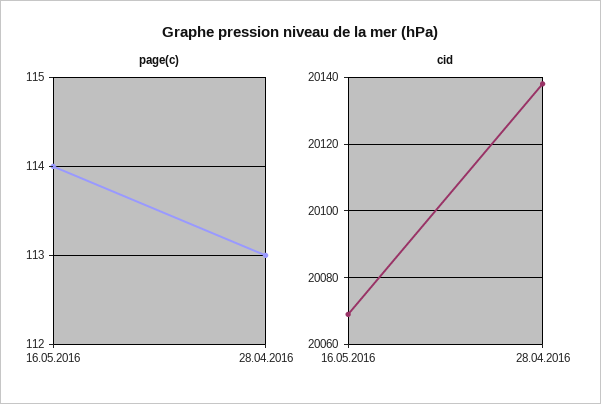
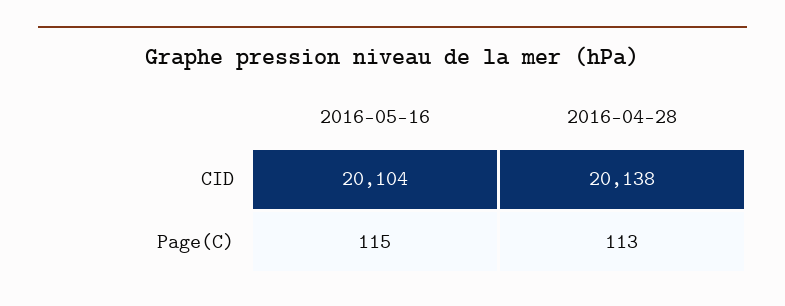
page(c), 16.05.2016: 114 -> 115
cid, 16.05.2016: 20070 -> 20104

